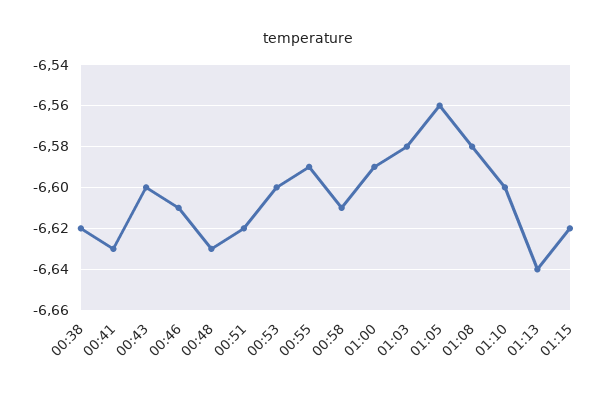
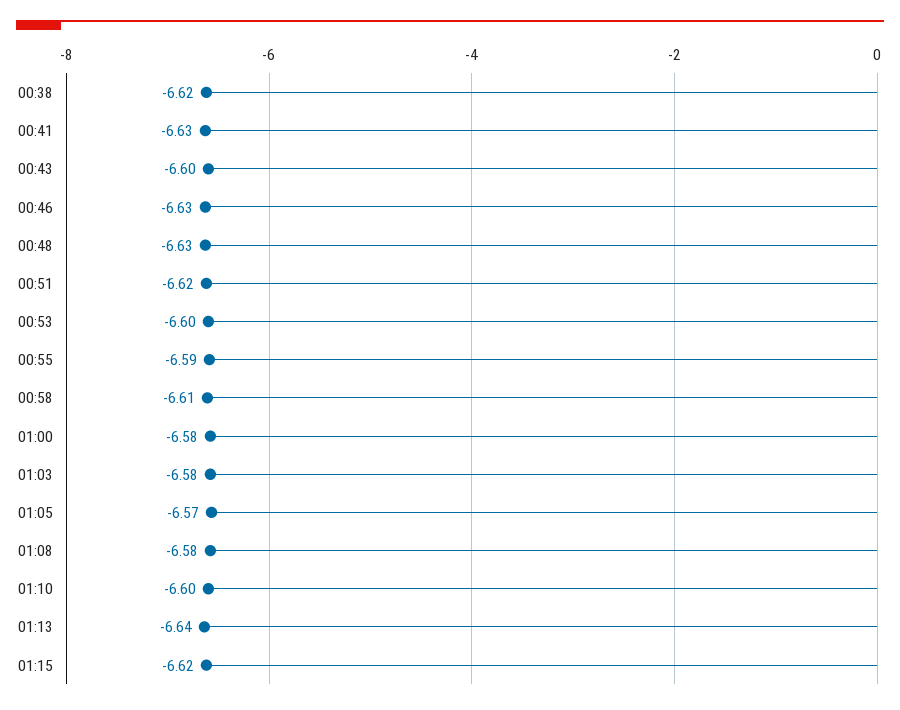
00:46: -6.61 -> -6.63
01:00: -6.59 -> -6.58
01:05: -6.56 -> -6.57

